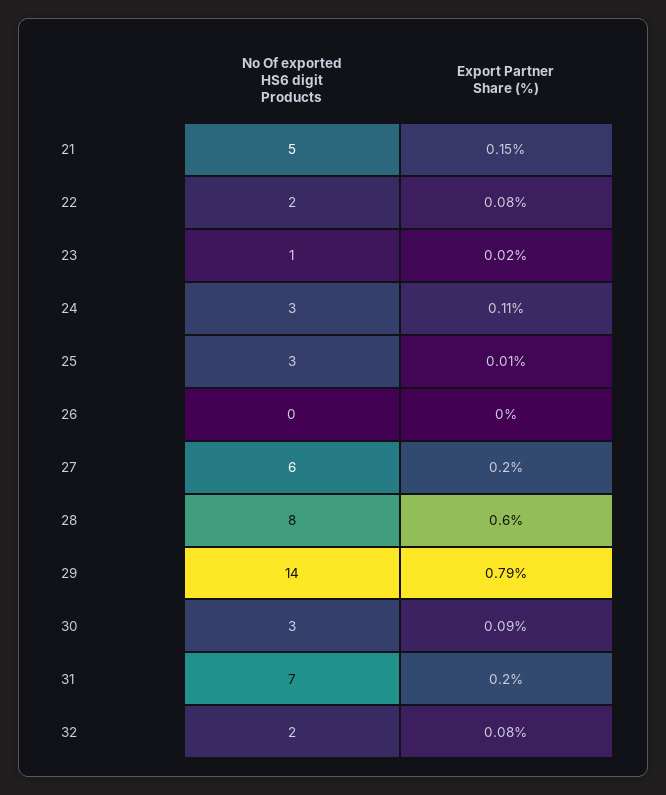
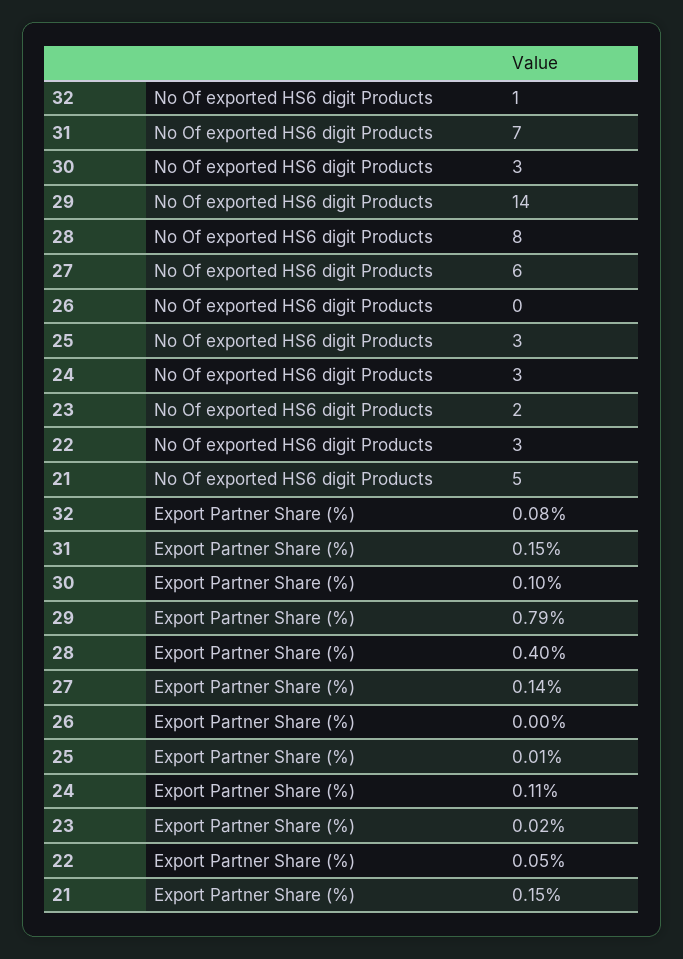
No Of exported HS6 digit Products, 22: 2 -> 3
Export Partner Share (%), 22: 0.08 -> 0.05
No Of exported HS6 digit Products, 23: 1 -> 2
Export Partner Share (%), 27: 0.2 -> 0.14
Export Partner Share (%), 28: 0.6 -> 0.4
Export Partner Share (%), 30: 0.09 -> 0.1
Export Partner Share (%), 31: 0.2 -> 0.15
No Of exported HS6 digit Products, 32: 2 -> 1

